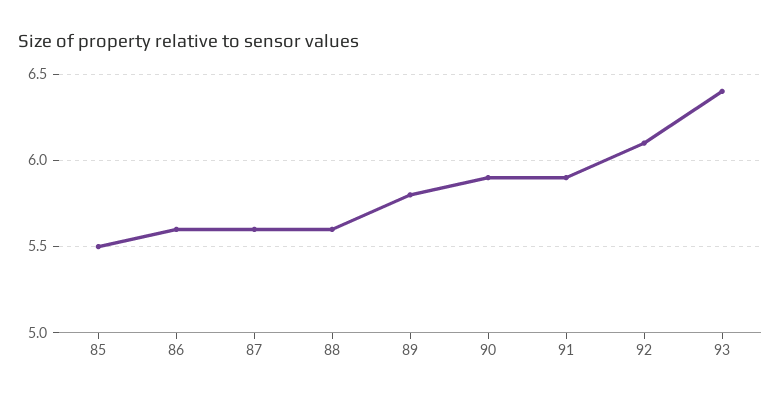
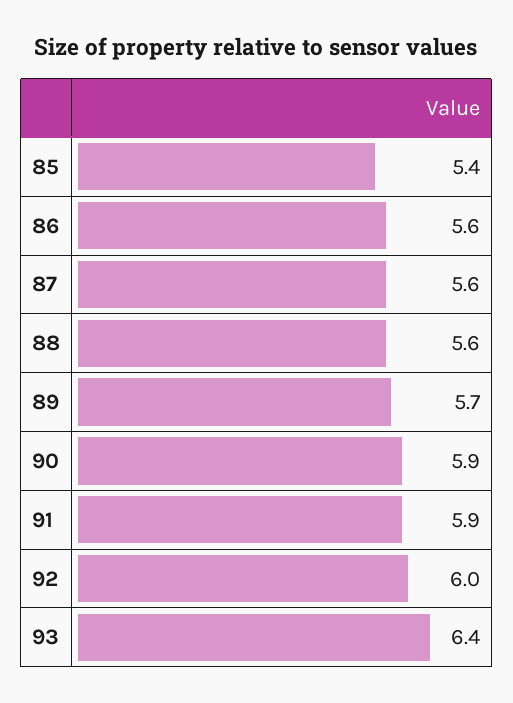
85: 5.5 -> 5.4
89: 5.8 -> 5.7
92: 6.1 -> 6

